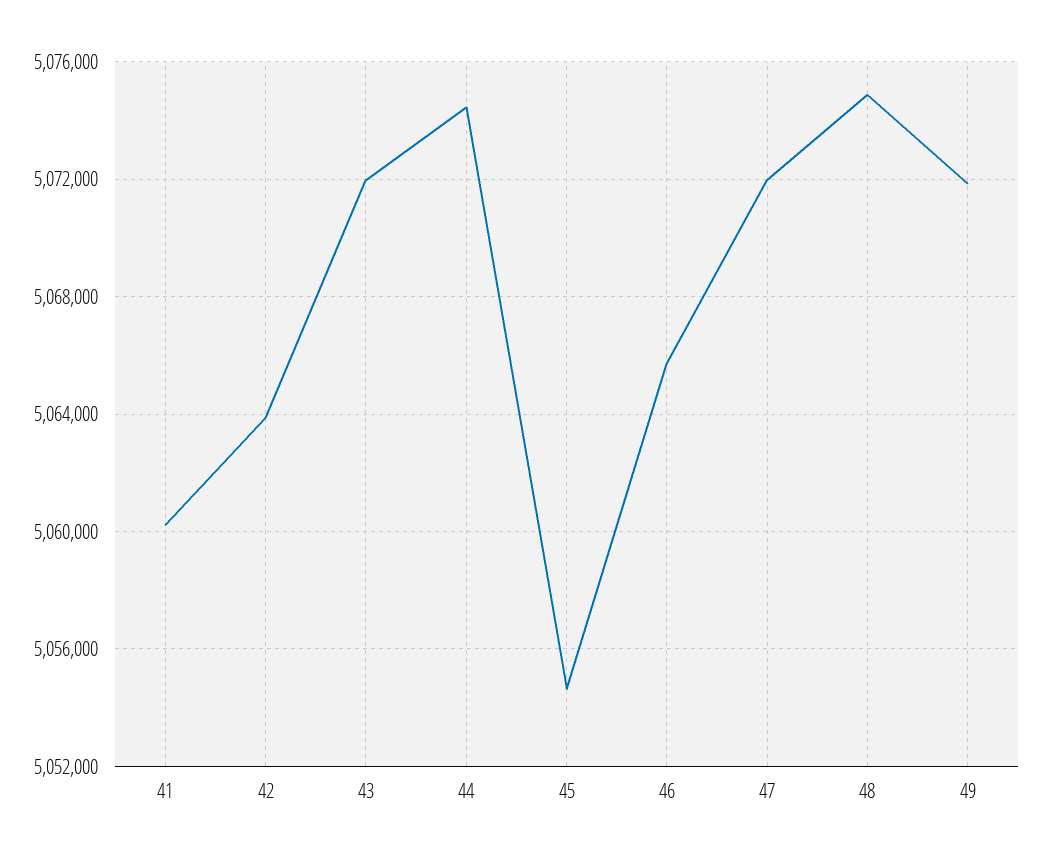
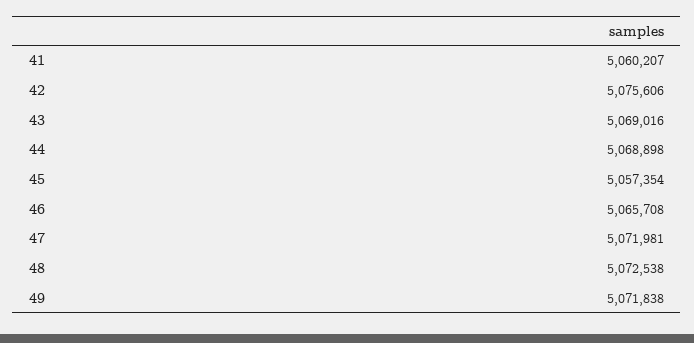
42: 5064000 -> 5075606
43: 5072000 -> 5069016
44: 5074500 -> 5068898
45: 5054500 -> 5057354
48: 5075000 -> 5072538

